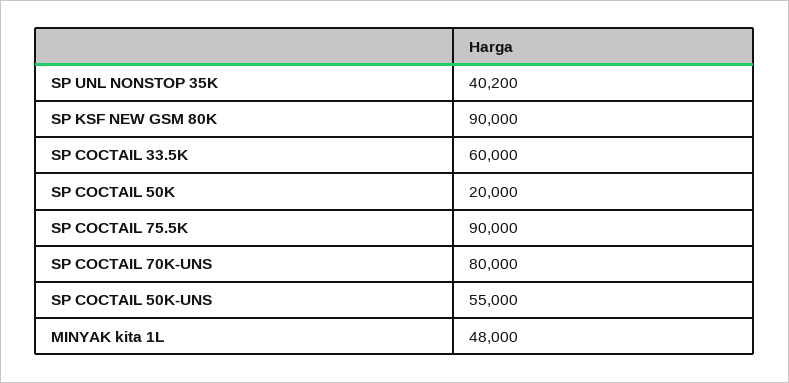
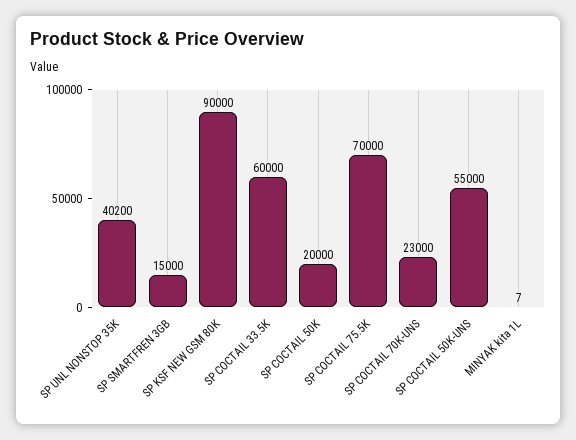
SP COCTAIL 75.5K: 90000 -> 70000
SP COCTAIL 70K-UNS: 80000 -> 23000
MINYAK kita 1L: 48000 -> 7
SP SMARTFREN 3GB: none -> 15000

